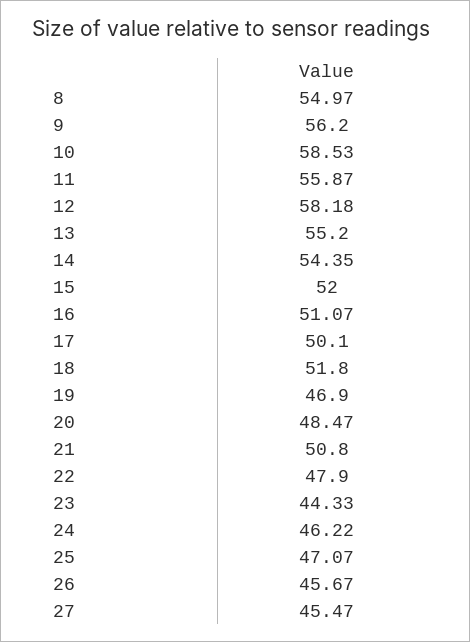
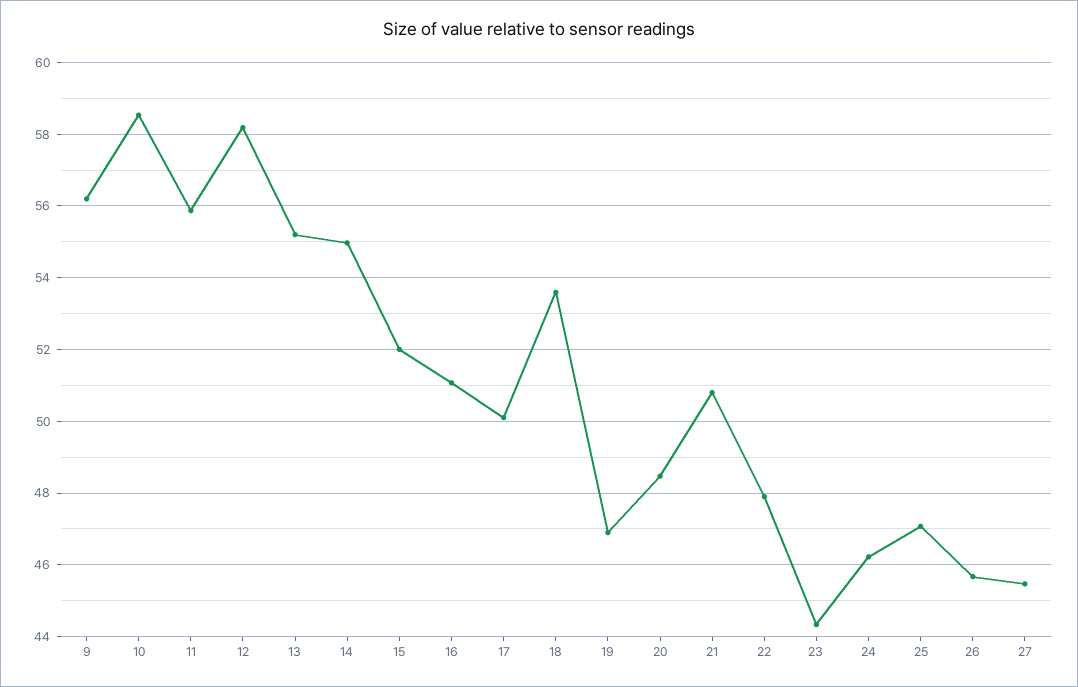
8: 54.97 -> none
14: 54.35 -> 55
18: 51.8 -> 53.6

